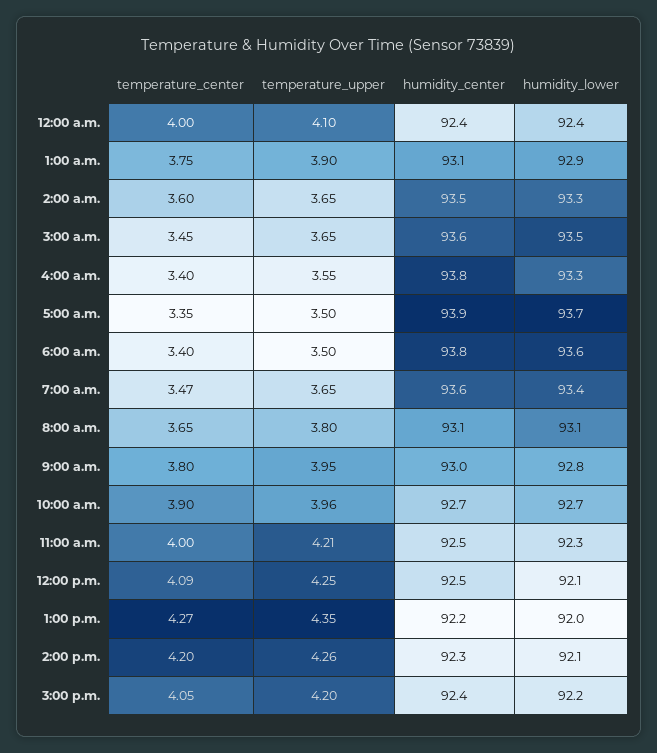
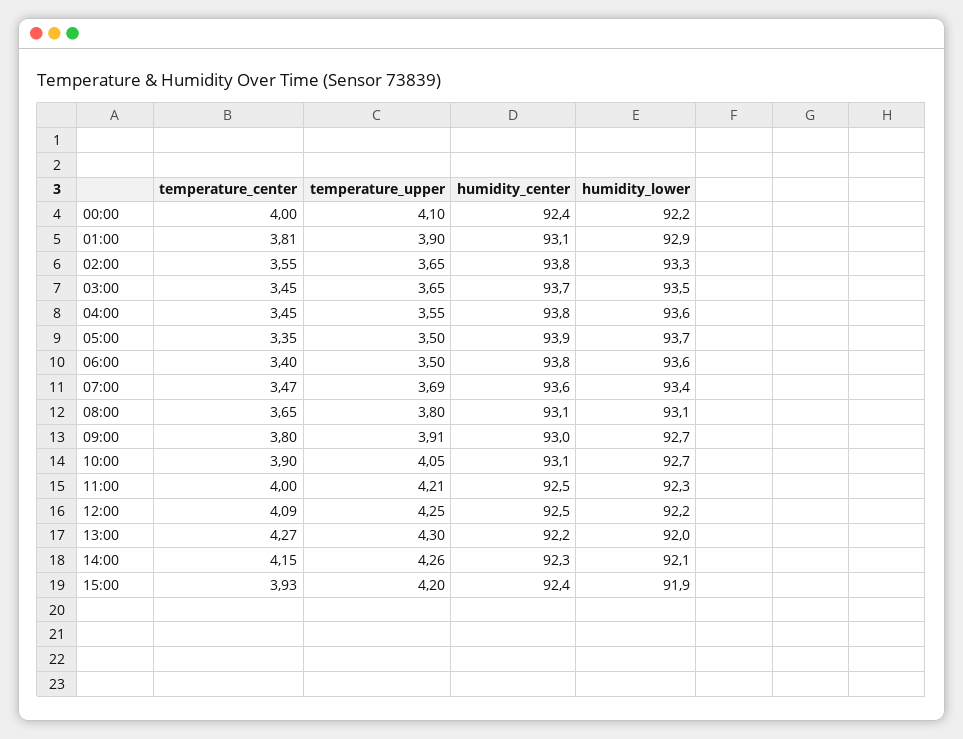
humidity_lower, 12:00 a.m.: 92.4 -> 92.2
temperature_center, 1:00 a.m.: 3.75 -> 3.81
temperature_center, 2:00 a.m.: 3.6 -> 3.55
humidity_center, 2:00 a.m.: 93.5 -> 93.8
humidity_center, 3:00 a.m.: 93.6 -> 93.7
temperature_center, 4:00 a.m.: 3.4 -> 3.45
humidity_lower, 4:00 a.m.: 93.3 -> 93.6
temperature_upper, 7:00 a.m.: 3.65 -> 3.69
temperature_upper, 9:00 a.m.: 3.95 -> 3.91
humidity_lower, 9:00 a.m.: 92.8 -> 92.7
temperature_upper, 10:00 a.m.: 3.96 -> 4.05
humidity_center, 10:00 a.m.: 92.7 -> 93.1
humidity_lower, 12:00 p.m.: 92.1 -> 92.2
temperature_upper, 1:00 p.m.: 4.35 -> 4.3
temperature_center, 2:00 p.m.: 4.2 -> 4.15
temperature_center, 3:00 p.m.: 4.05 -> 3.93
humidity_lower, 3:00 p.m.: 92.2 -> 91.9

